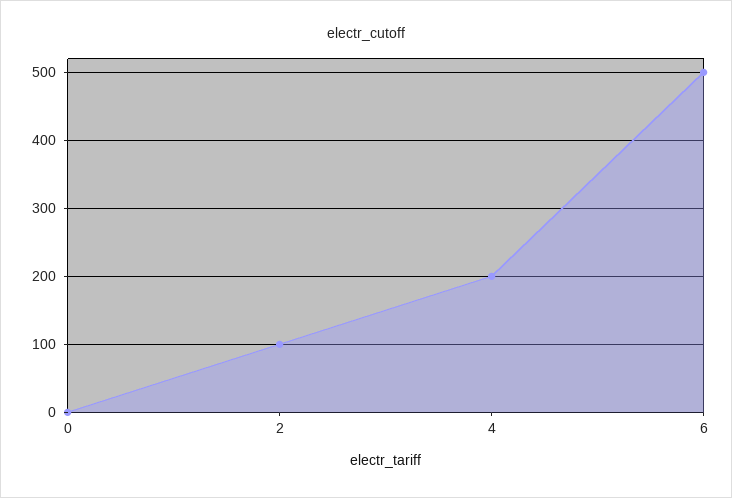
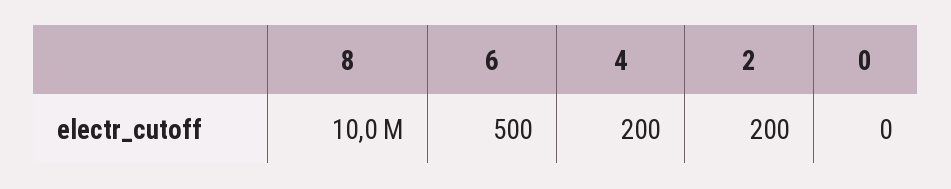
2: 100 -> 200
8: none -> 10000000

